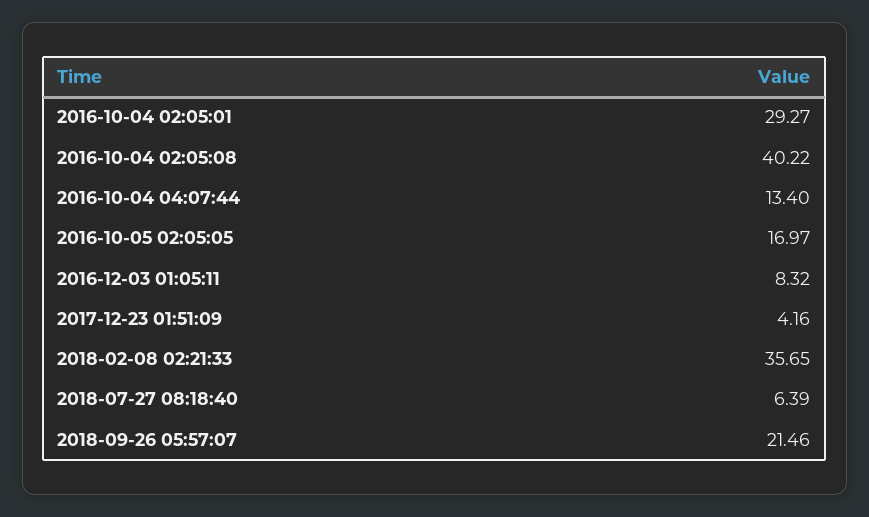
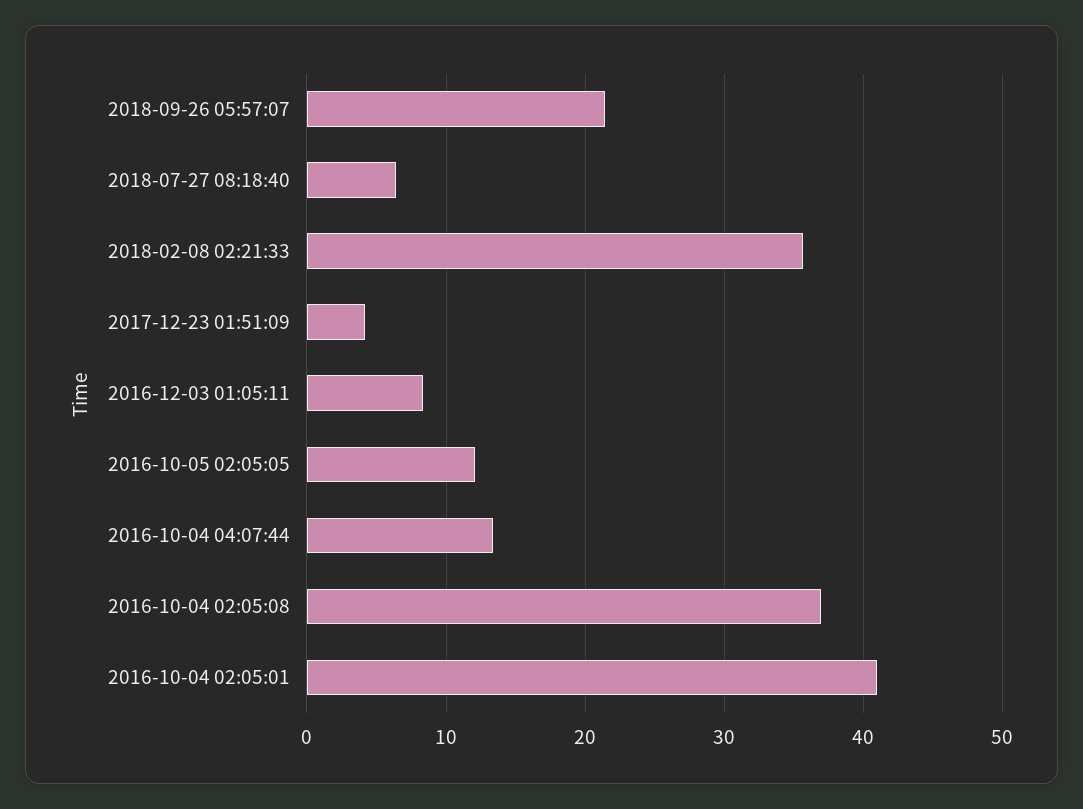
2016-10-04 02:05:01: 29.27 -> 41
2016-10-04 02:05:08: 40.22 -> 37
2016-10-05 02:05:05: 16.97 -> 12

